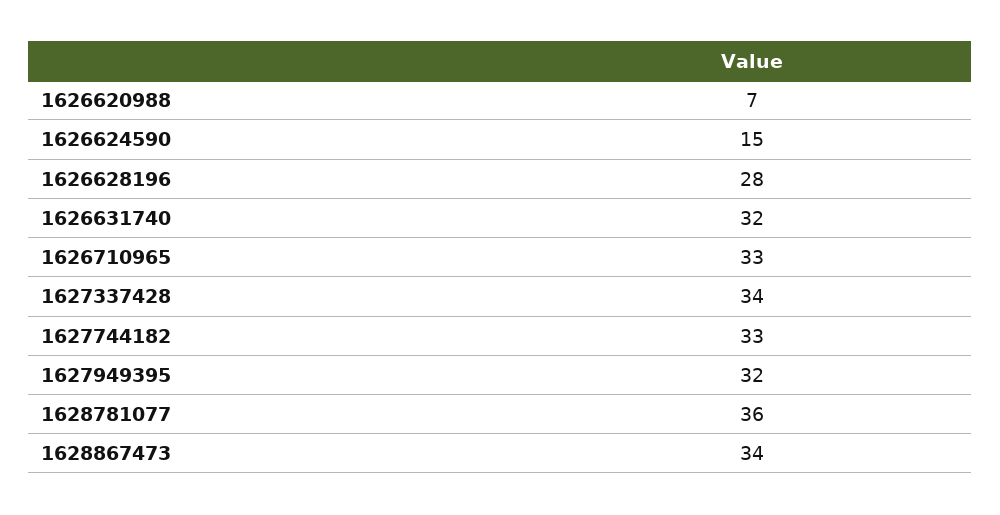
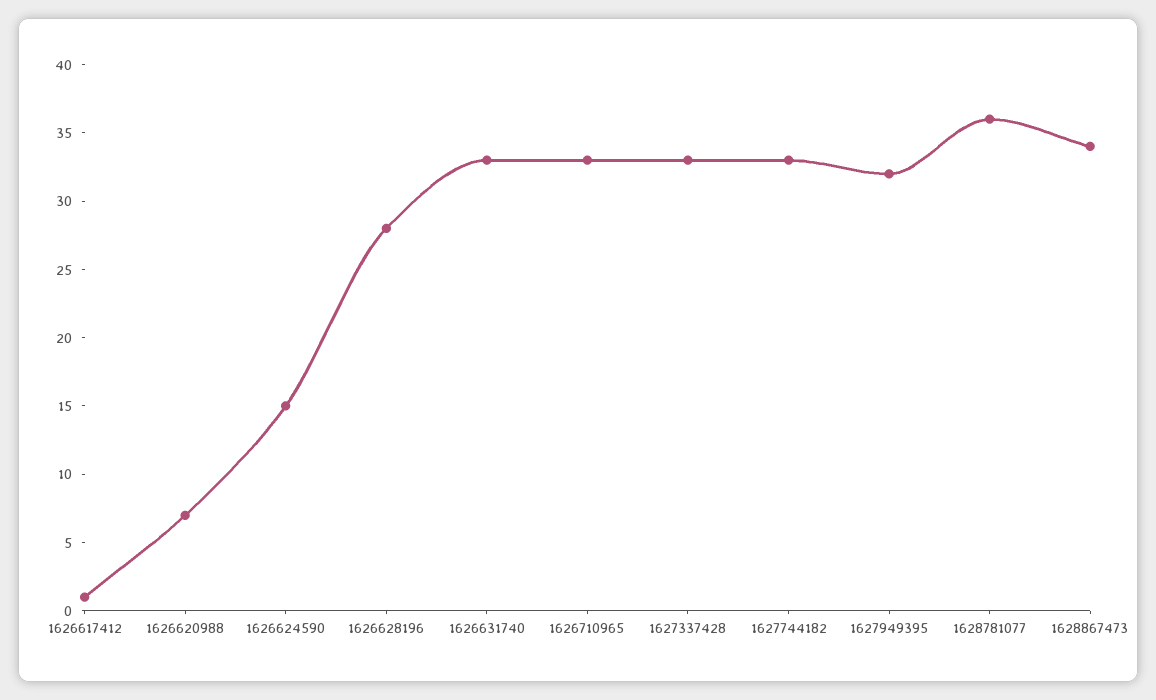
1626631740: 32 -> 33
1627337428: 34 -> 33
1626617412: none -> 1

